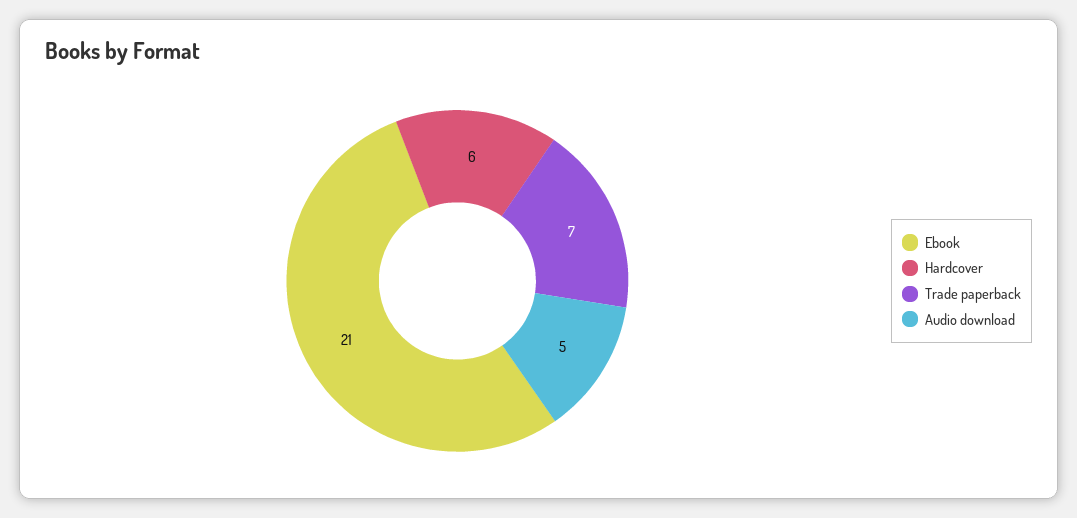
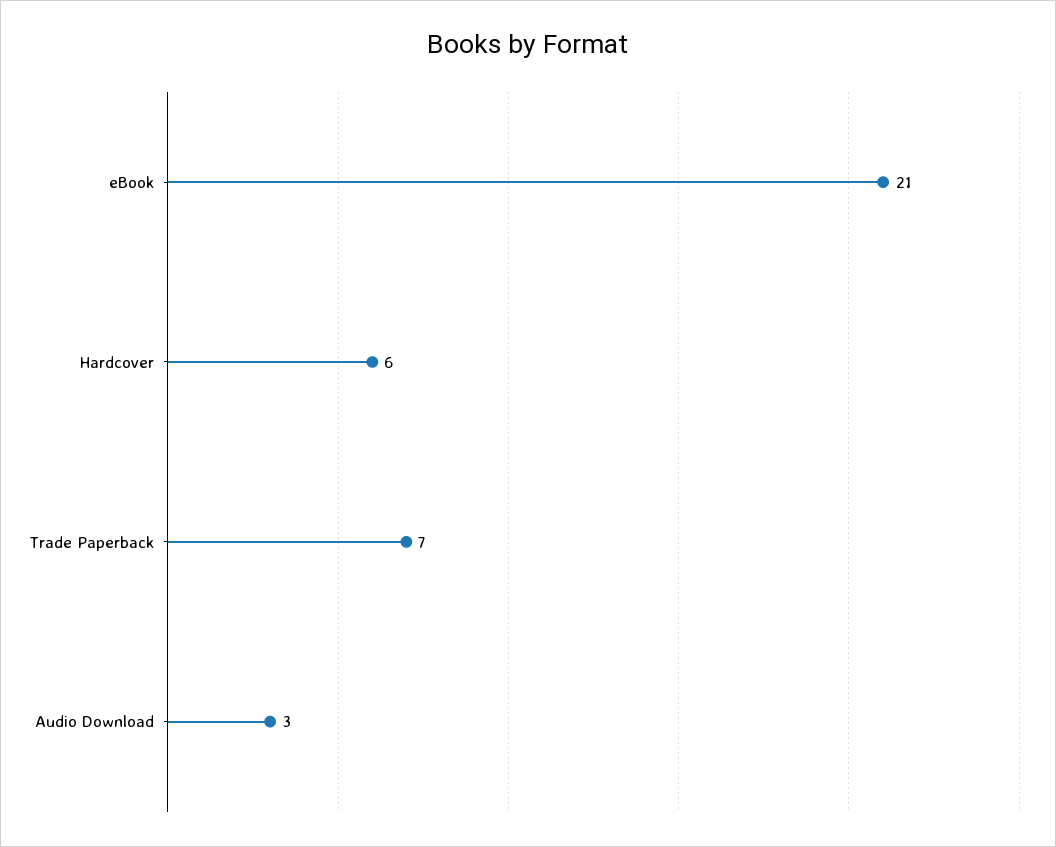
Audio download: 5 -> 3

